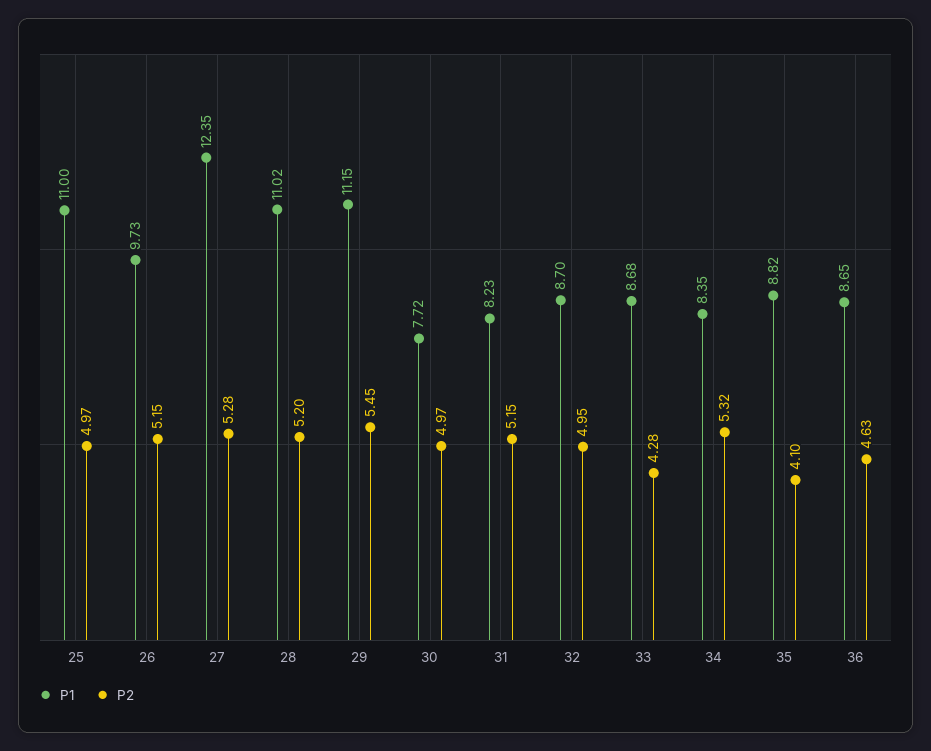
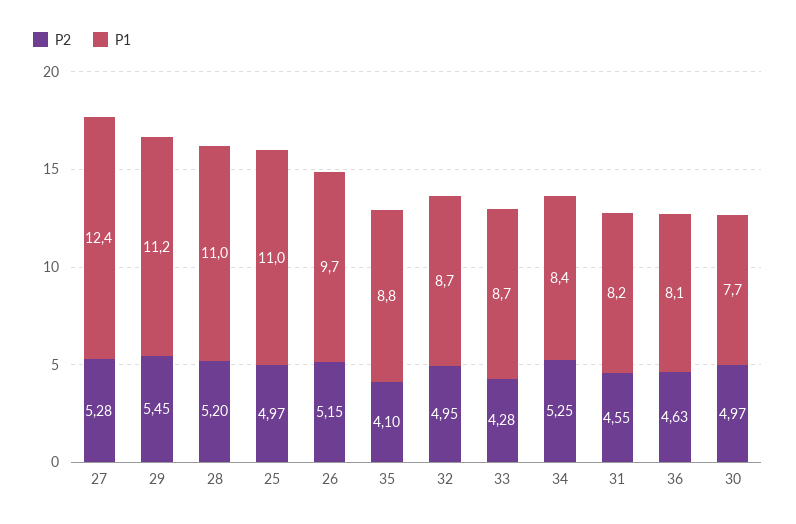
P2, 31: 5.15 -> 4.55
P2, 34: 5.32 -> 5.25
P1, 36: 8.65 -> 8.1

